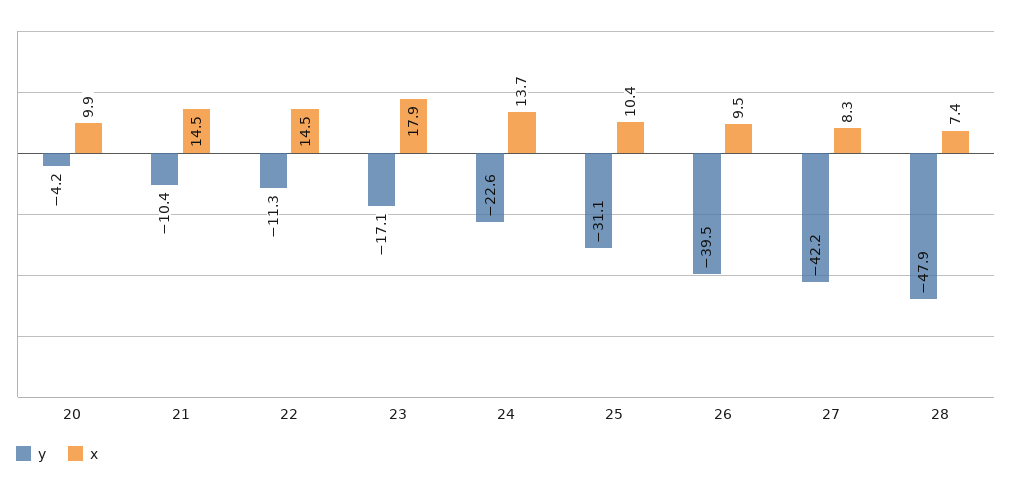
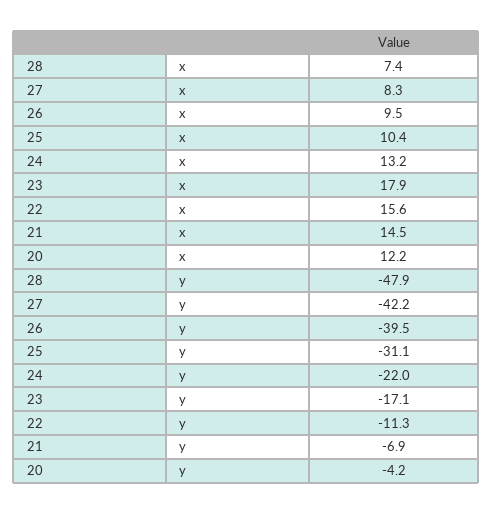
x, 20: 9.9 -> 12.2
y, 21: -10.4 -> -6.9
x, 22: 14.5 -> 15.6
y, 24: -22.6 -> -22
x, 24: 13.7 -> 13.2

